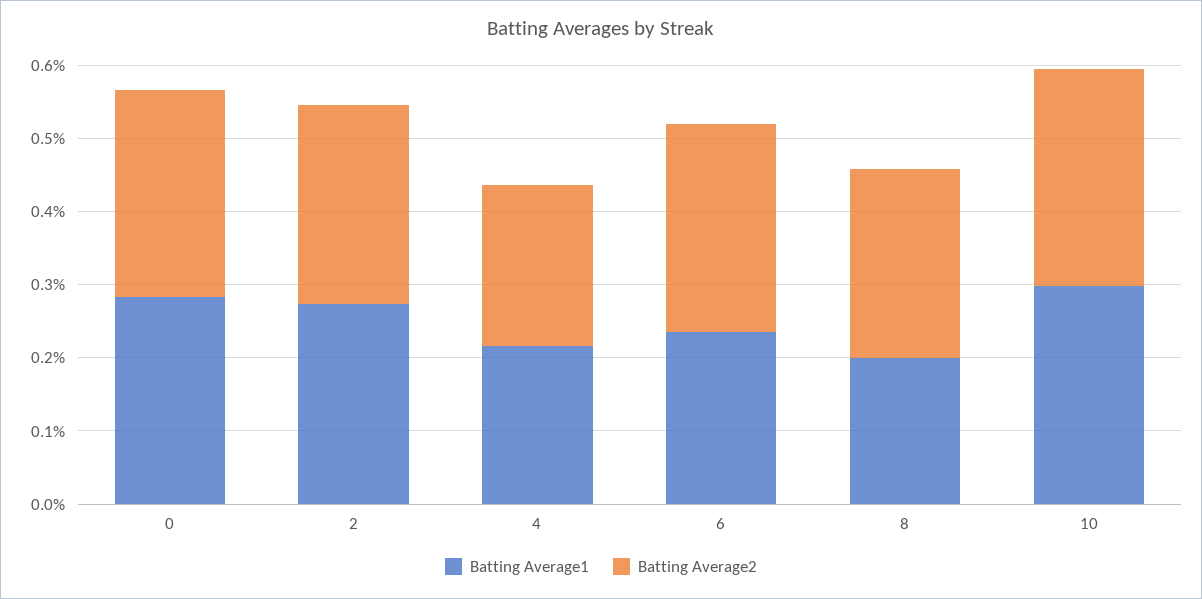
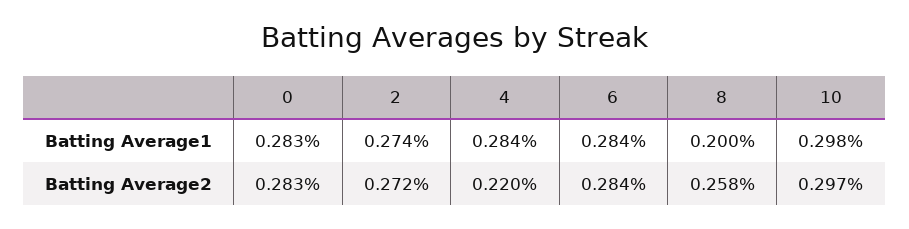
Batting Average1, 4: 0.22 -> 0.284
Batting Average1, 6: 0.24 -> 0.284

